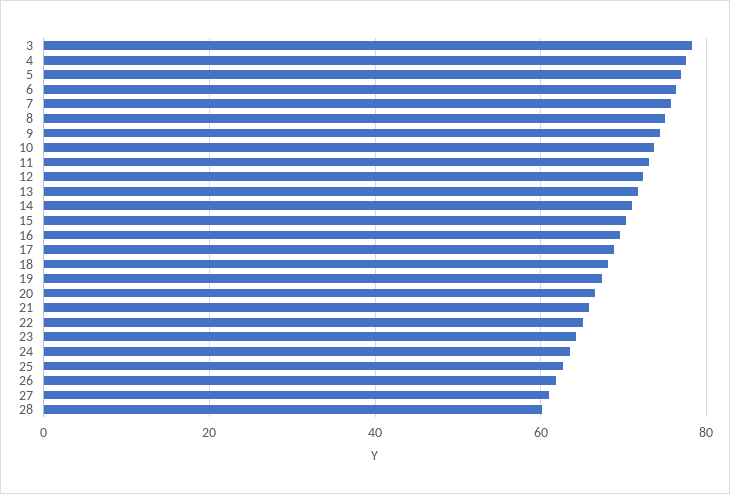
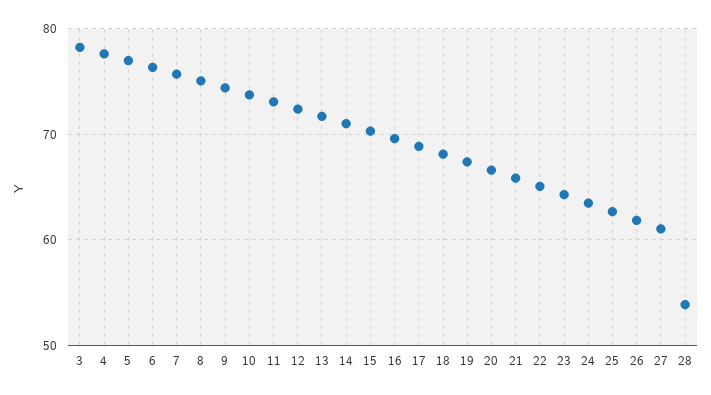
28: 60 -> 54

